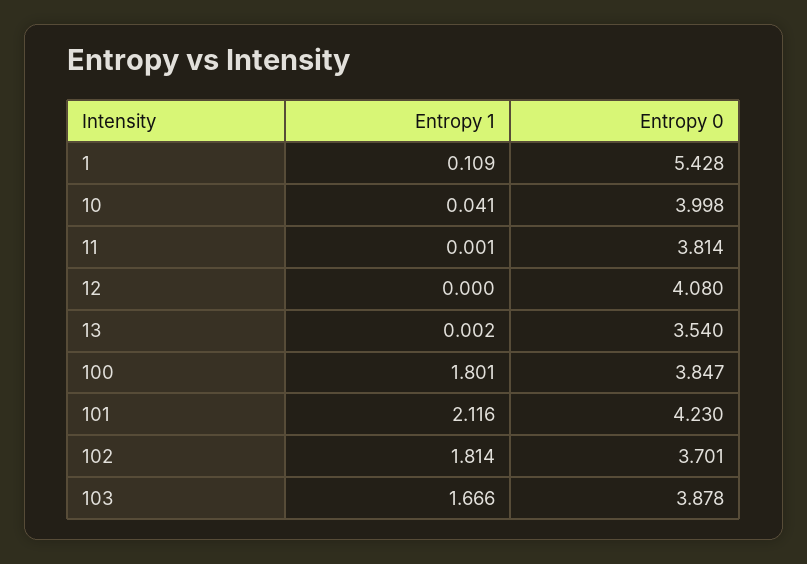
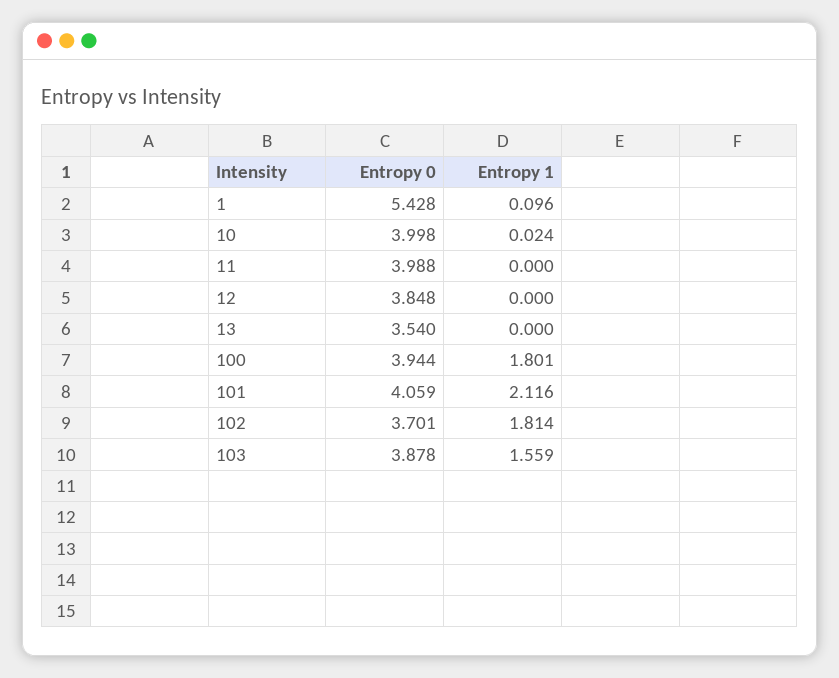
Entropy 1, 1: 0.109 -> 0.096
Entropy 1, 10: 0.041 -> 0.024
Entropy 1, 11: 0.001 -> 0
Entropy 0, 11: 3.814 -> 3.988
Entropy 0, 12: 4.08 -> 3.848
Entropy 1, 13: 0.002 -> 0
Entropy 0, 100: 3.847 -> 3.944
Entropy 0, 101: 4.23 -> 4.059
Entropy 1, 103: 1.666 -> 1.559

